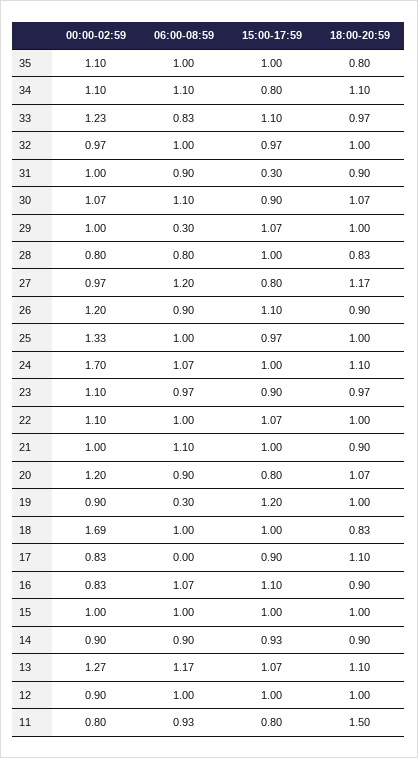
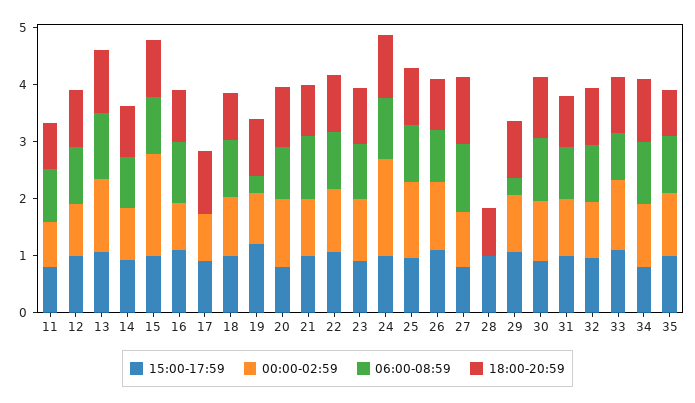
15:00-17:59, 31: 0.3 -> 1
00:00-02:59, 28: 0.8 -> 0
06:00-08:59, 28: 0.8 -> 0
00:00-02:59, 18: 1.69 -> 1
00:00-02:59, 15: 1 -> 1.8
18:00-20:59, 11: 1.5 -> 0.8

